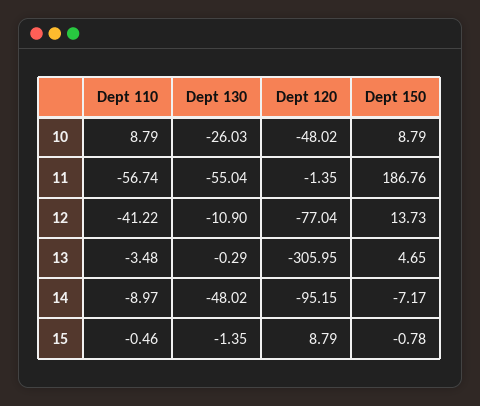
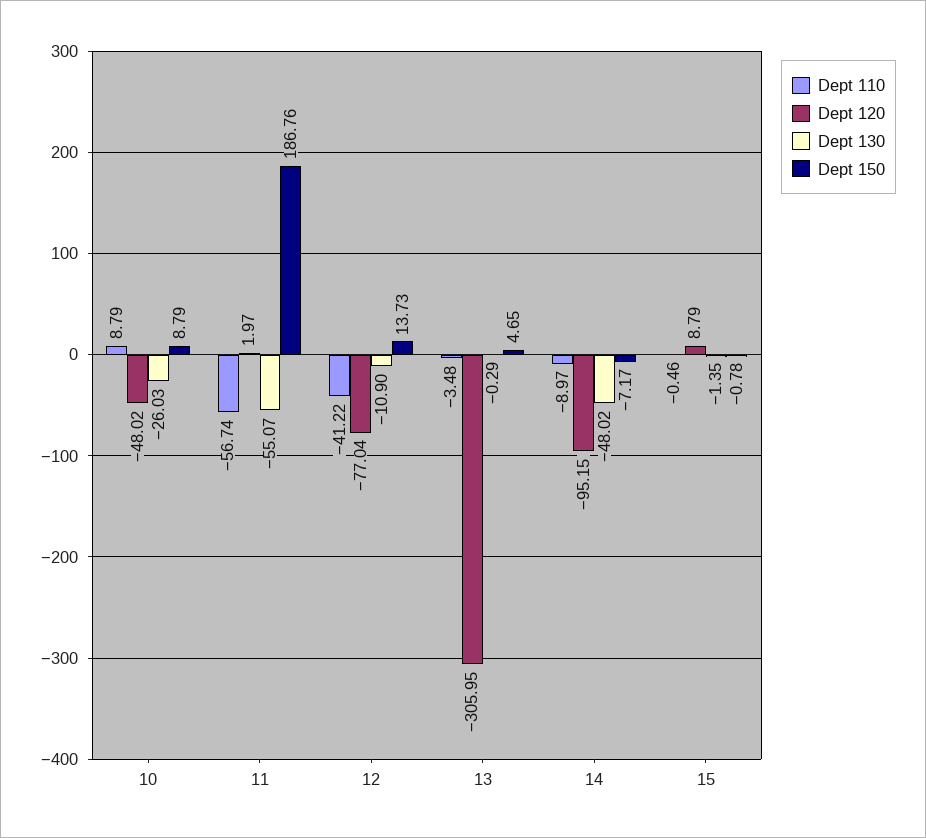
Dept 130, 11: -55.04 -> -55.07
Dept 120, 11: -1.35 -> 1.97

